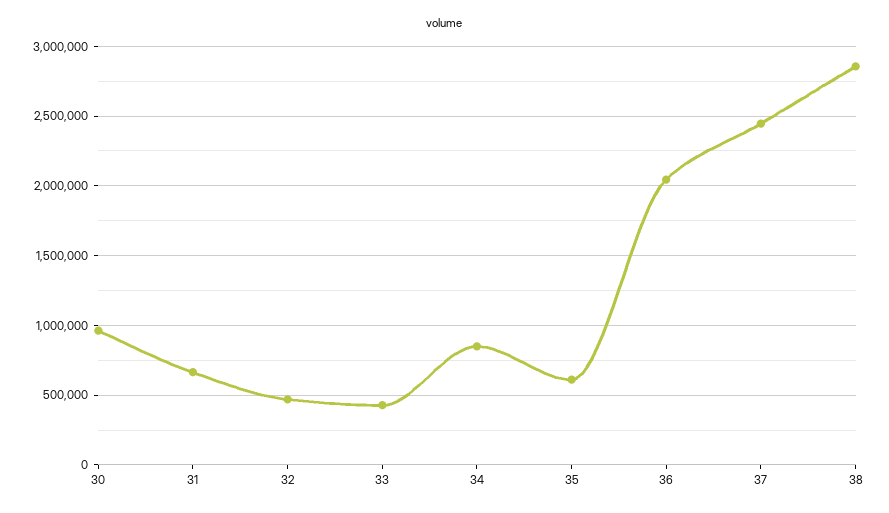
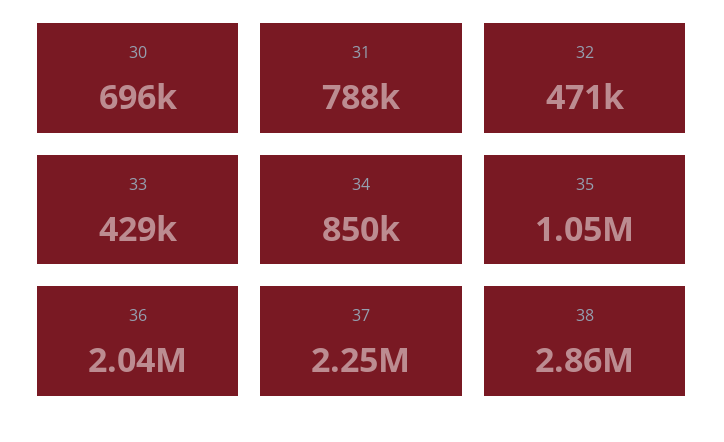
30: 950000 -> 696000
31: 650000 -> 788000
35: 600000 -> 1050000
37: 2450000 -> 2250000

